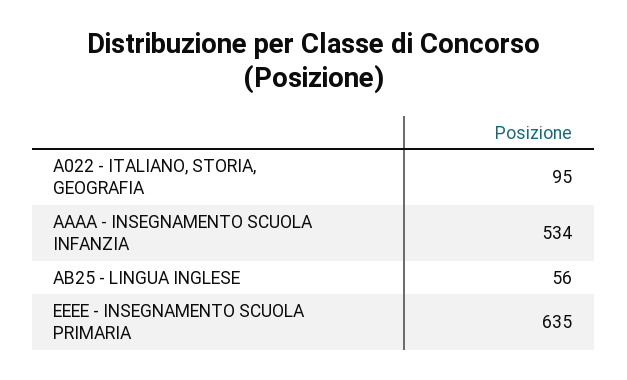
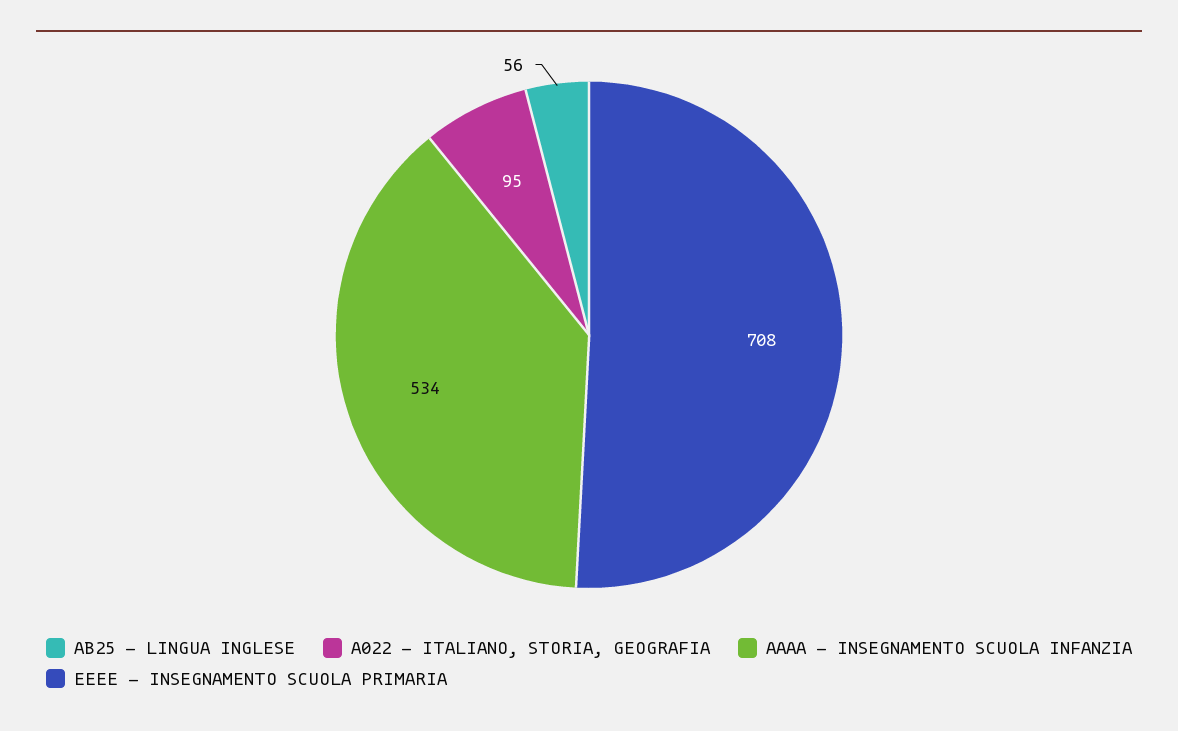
EEEE - INSEGNAMENTO SCUOLA PRIMARIA: 635 -> 708

